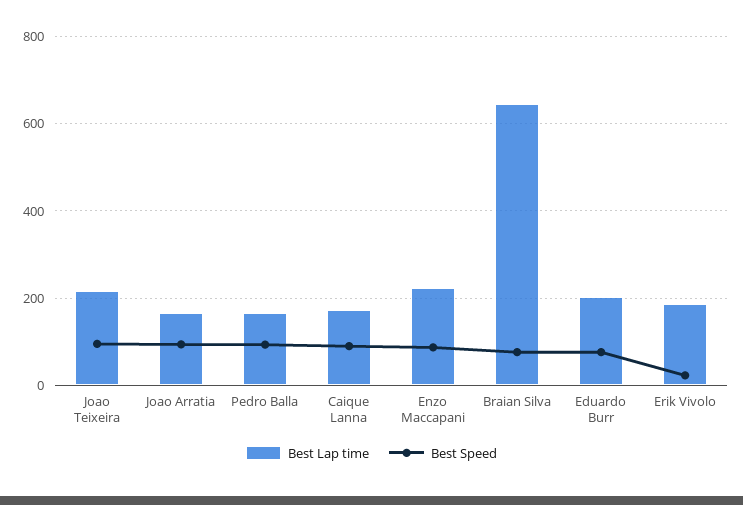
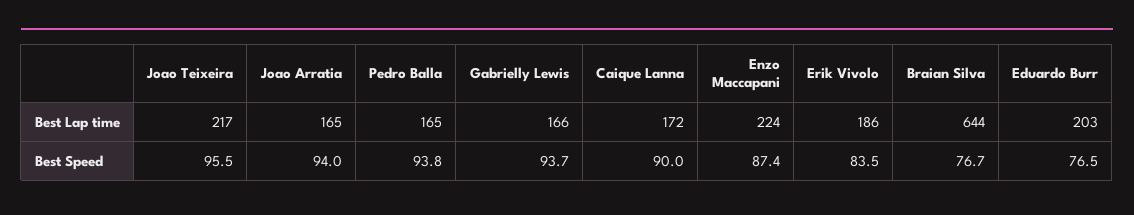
Best Speed, Erik Vivolo: 20 -> 83.5
Best Lap time, Gabrielly Lewis: none -> 166
Best Speed, Gabrielly Lewis: none -> 93.7

